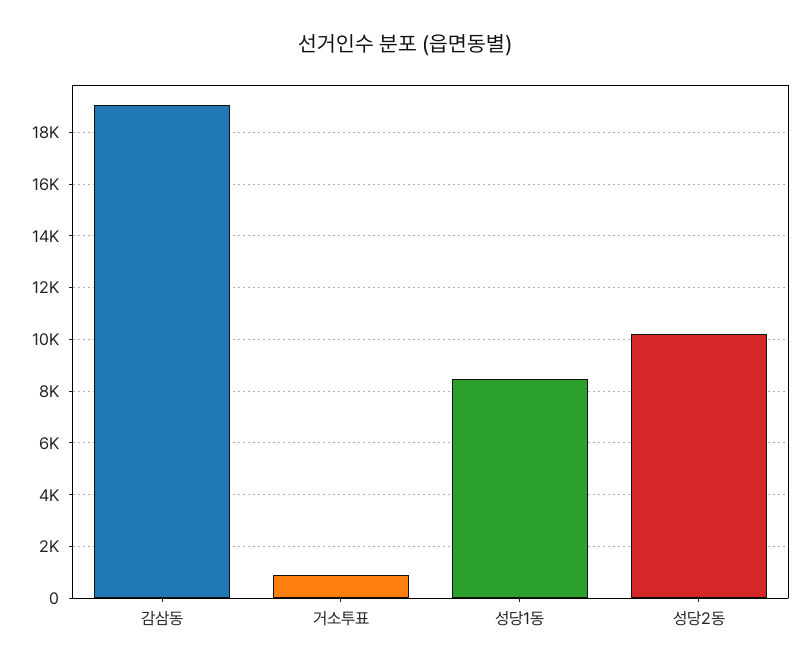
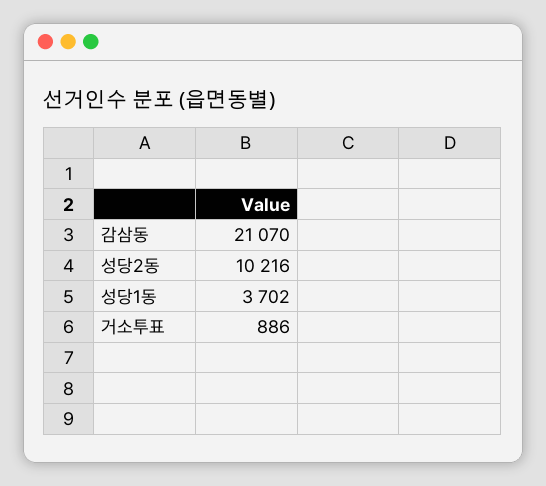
감삼동: 19000 -> 21070
성당1동: 8500 -> 3702

